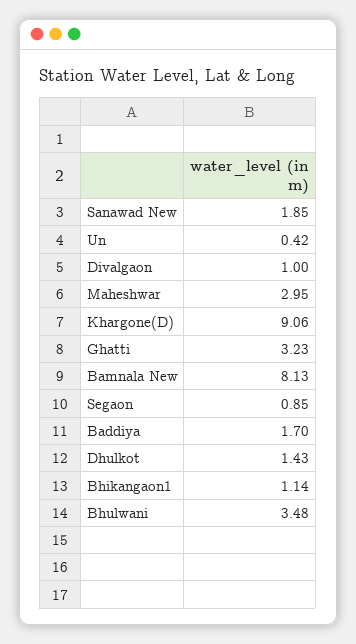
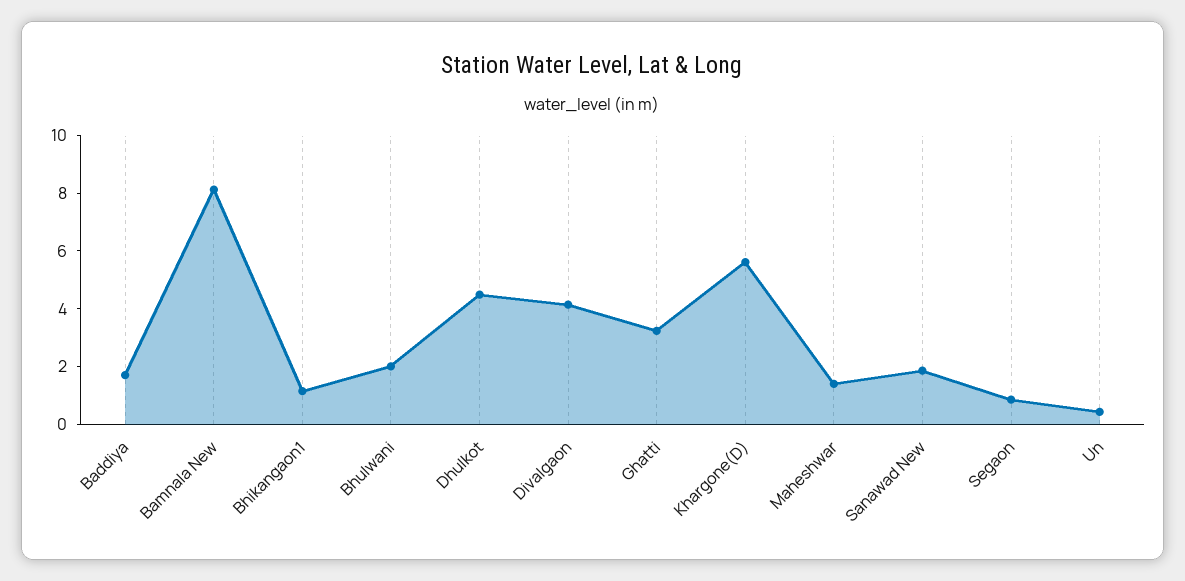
Divalgaon: 1 -> 4
Maheshwar: 2.95 -> 1.5
Khargone(D): 9.06 -> 5.5
Dhulkot: 1.43 -> 4.5
Bhulwani: 3.48 -> 2

